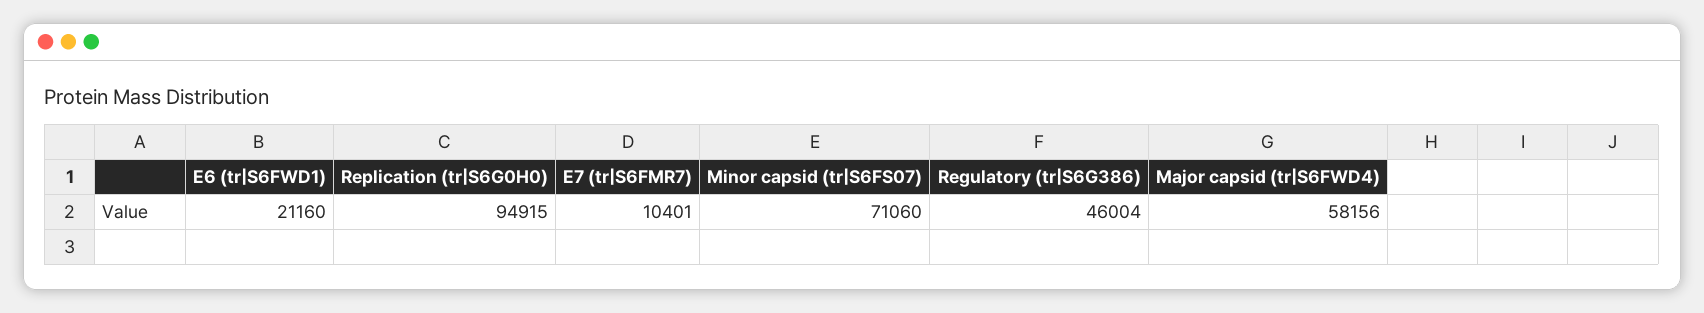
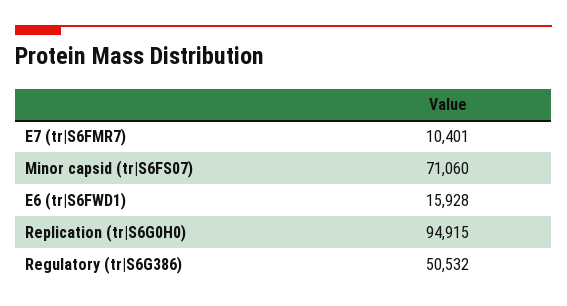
E6 (tr|S6FWD1): 21160 -> 15928
Regulatory (tr|S6G386): 46004 -> 50532
Major capsid (tr|S6FWD4): 58156 -> none

